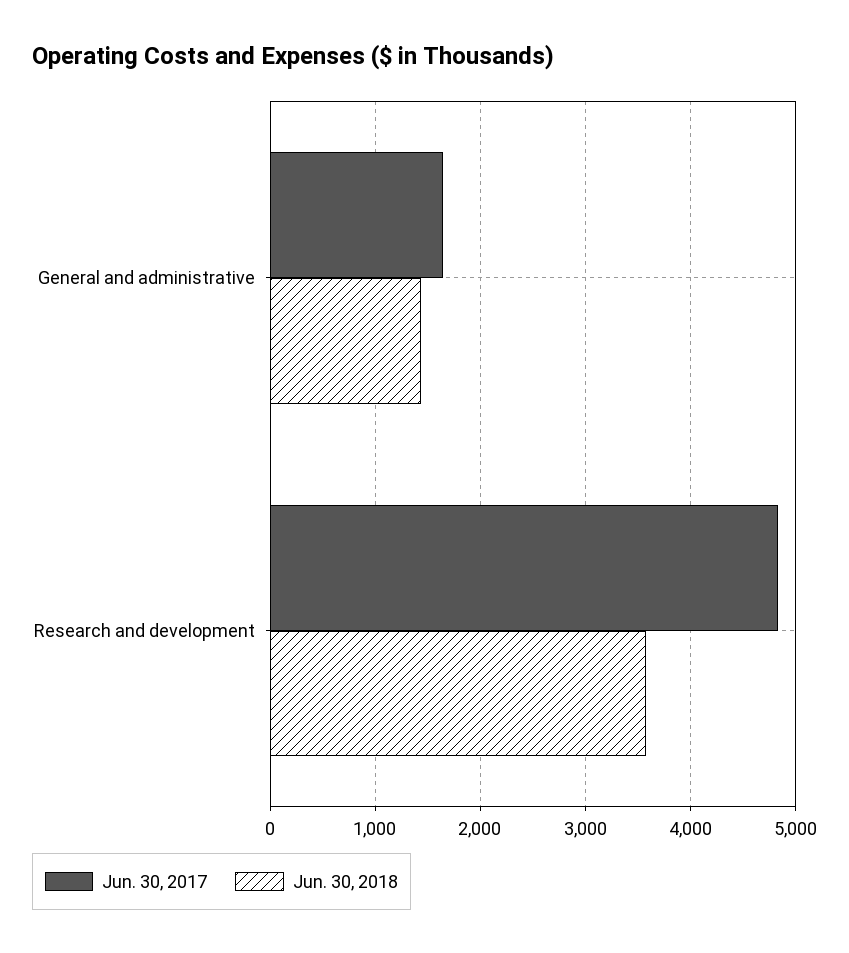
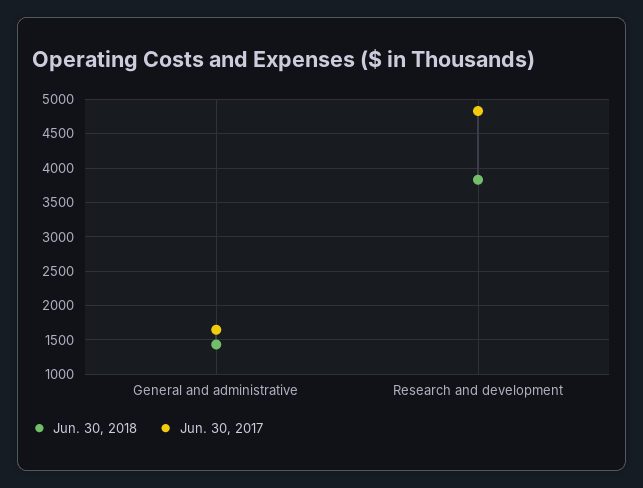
Jun. 30, 2018, Research and development: 3600 -> 3800

